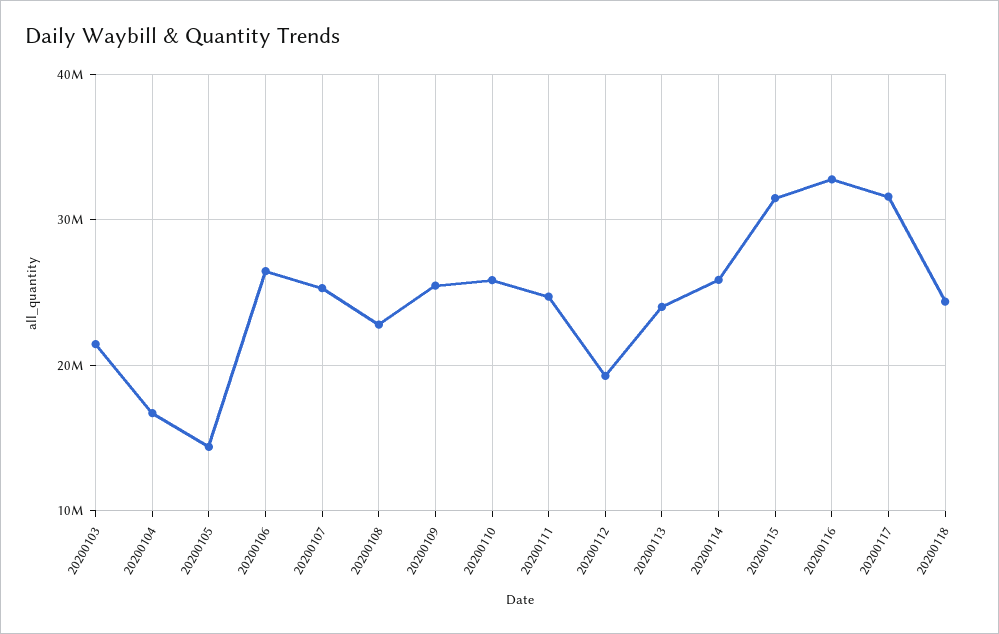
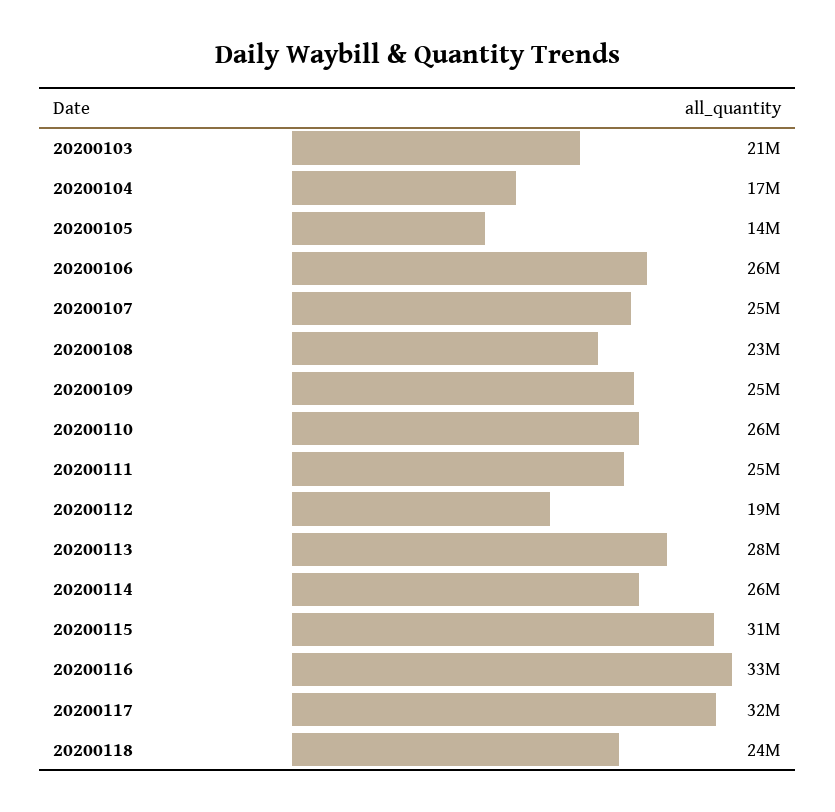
20200113: 24000000 -> 28000000

